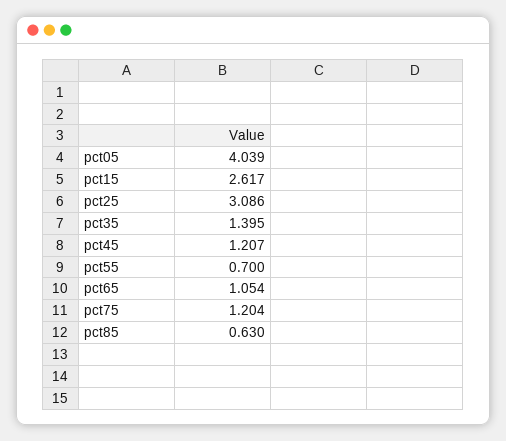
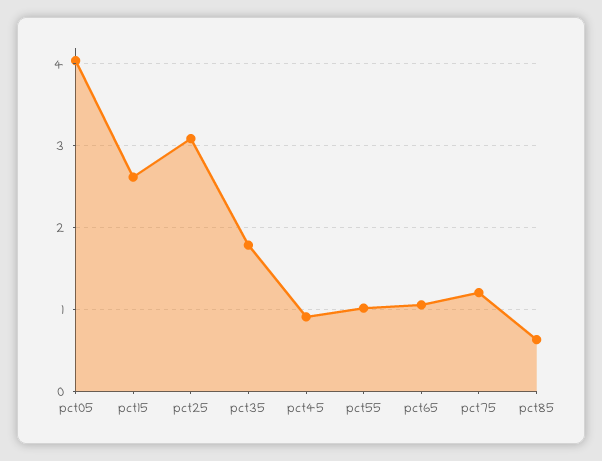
pct35: 1.395 -> 1.8
pct45: 1.207 -> 0.9
pct55: 0.7 -> 1

